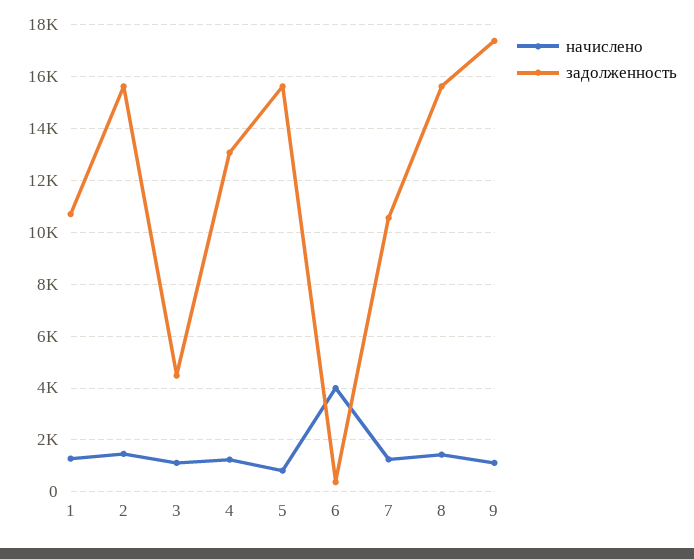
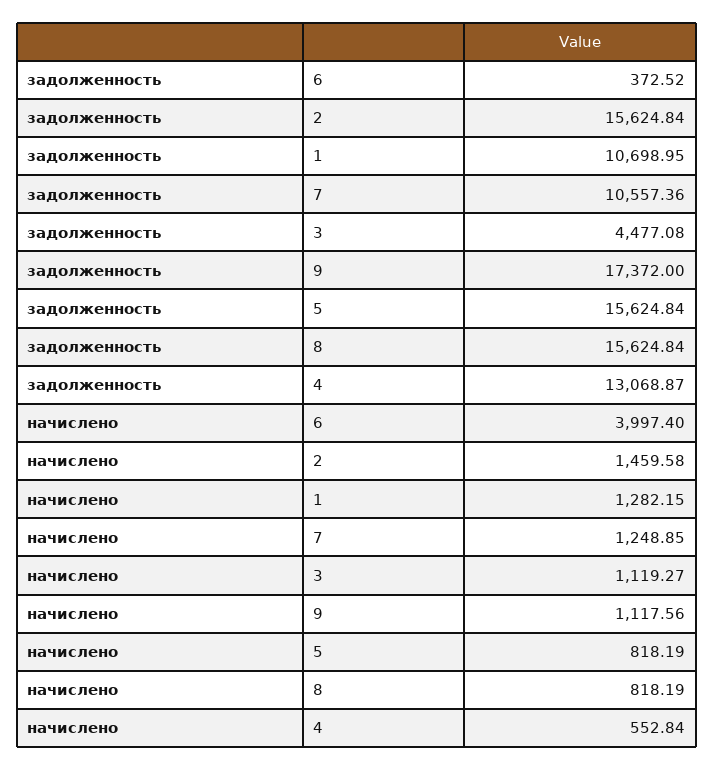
начислено, 4: 1250 -> 552.84
начислено, 8: 1500 -> 818.19

